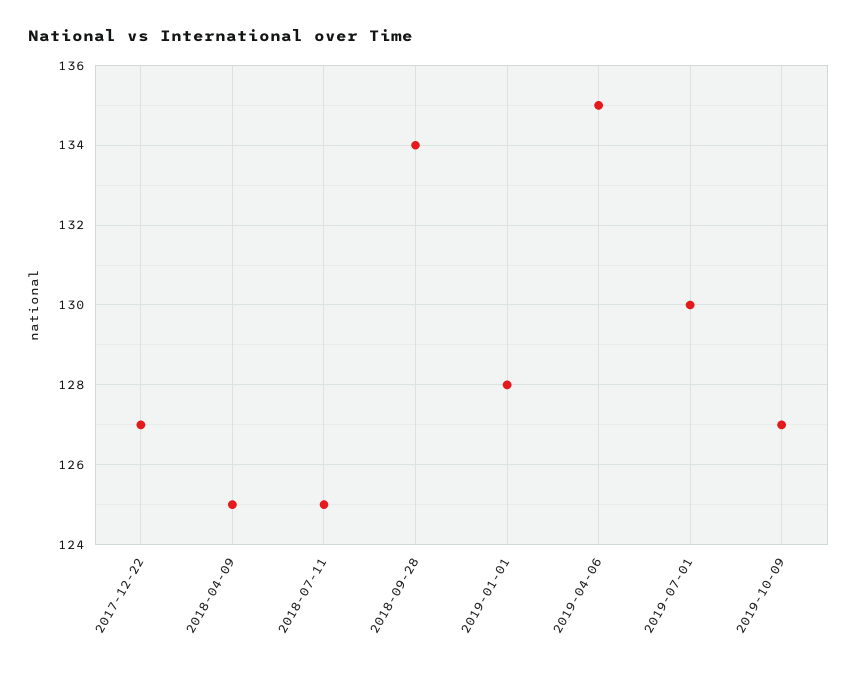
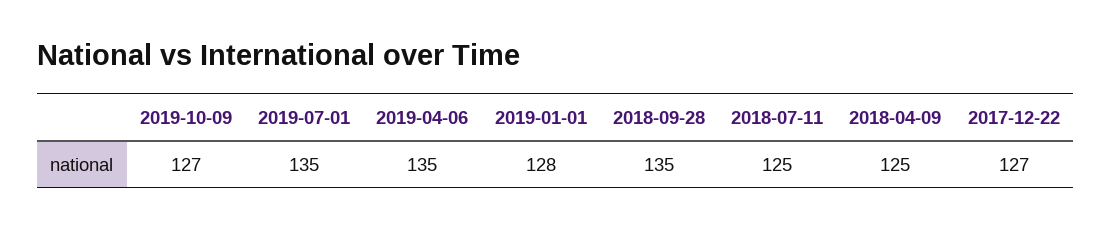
2018-09-28: 134 -> 135
2019-07-01: 130 -> 135

